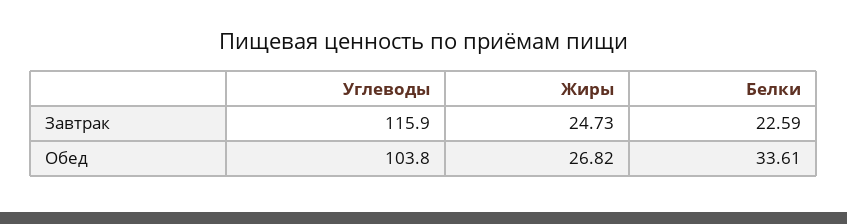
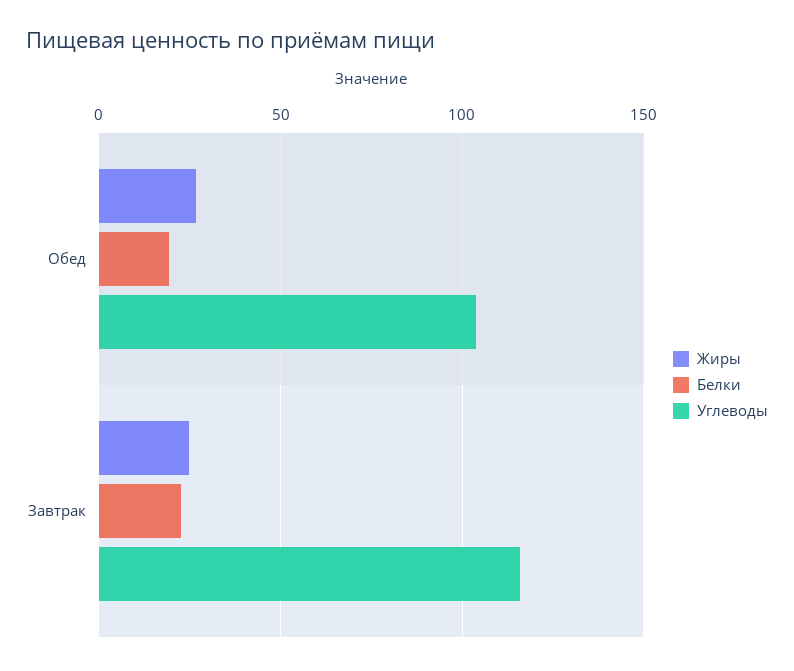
Белки, Обед: 33.61 -> 20

